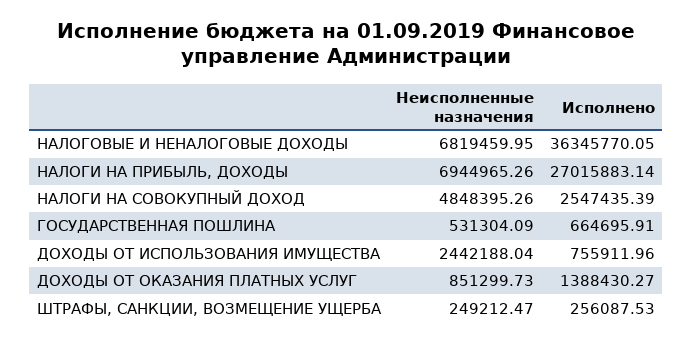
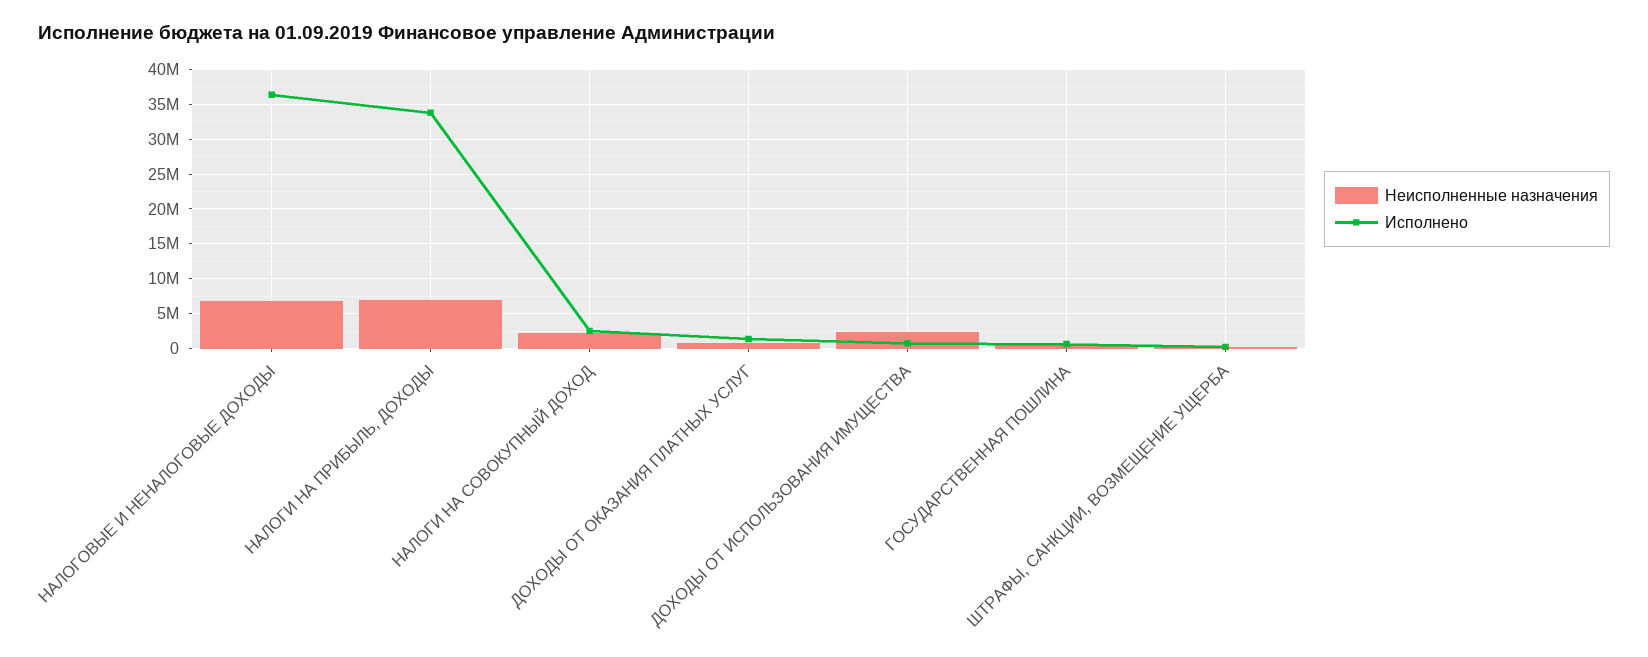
Исполнено, НАЛОГИ НА ПРИБЫЛЬ, ДОХОДЫ: 27015883.14 -> 34000000
Неисполненные назначения, НАЛОГИ НА СОВОКУПНЫЙ ДОХОД: 4848395.26 -> 2000000

